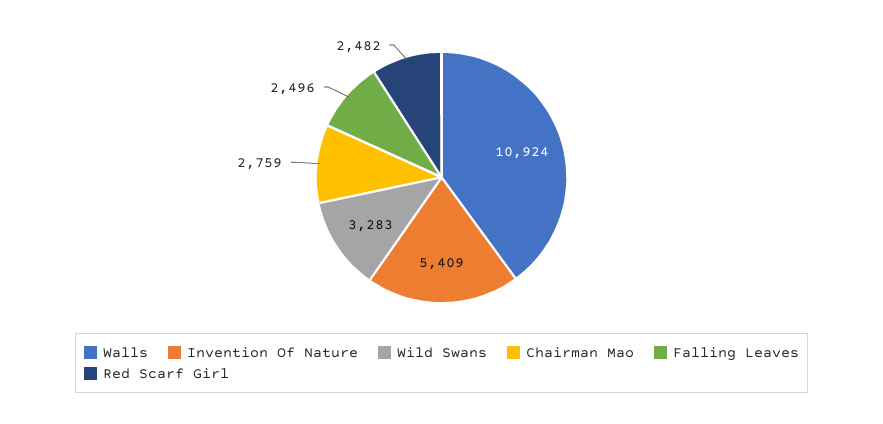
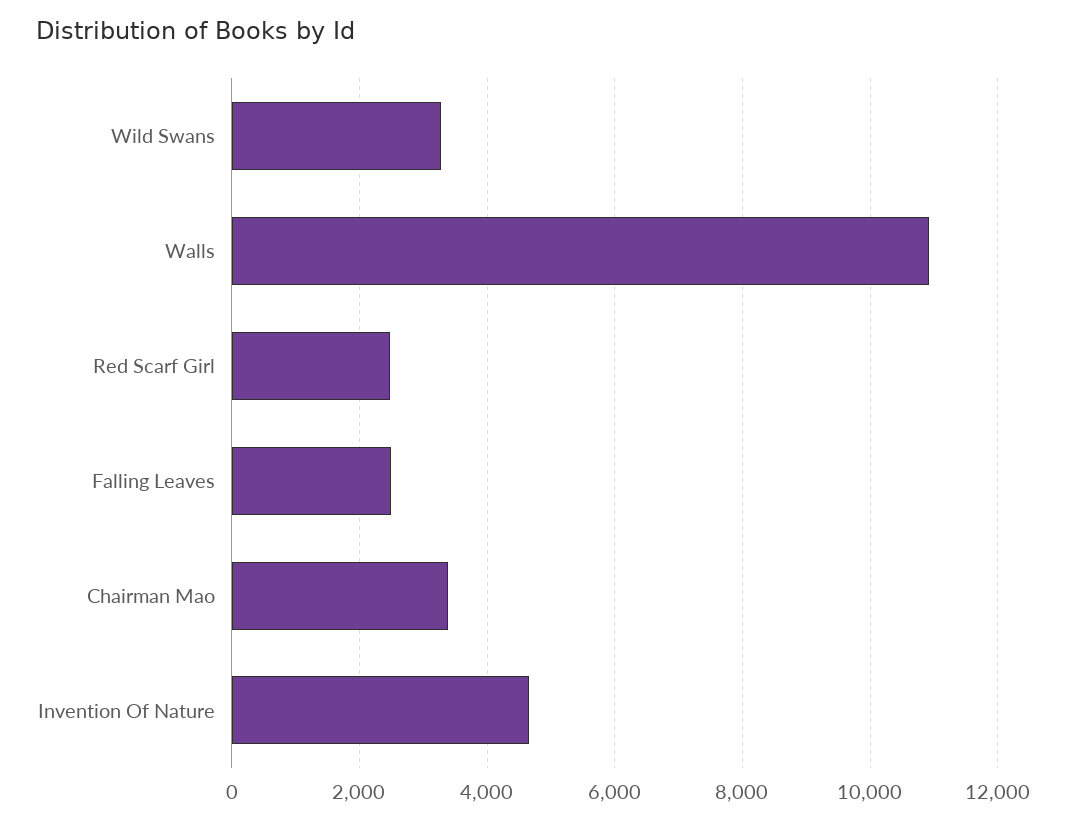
Invention Of Nature: 5409 -> 4600
Chairman Mao: 2759 -> 3400

